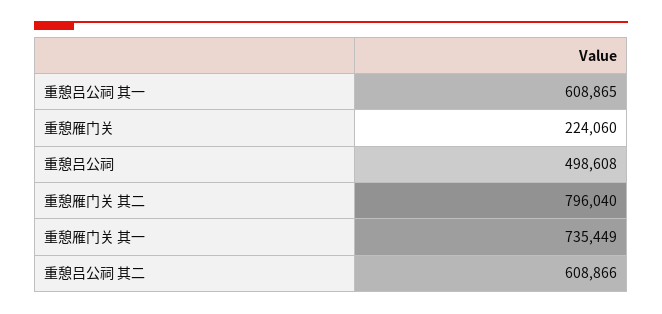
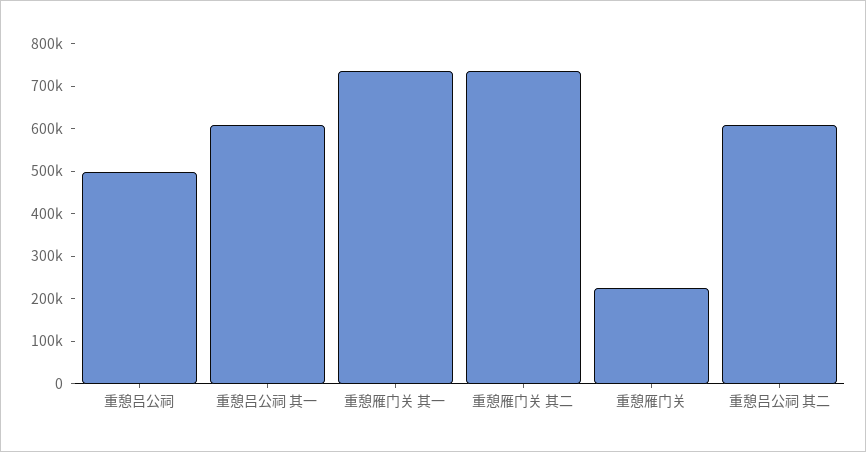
重憩雁门关 其二: 796040 -> 740000

